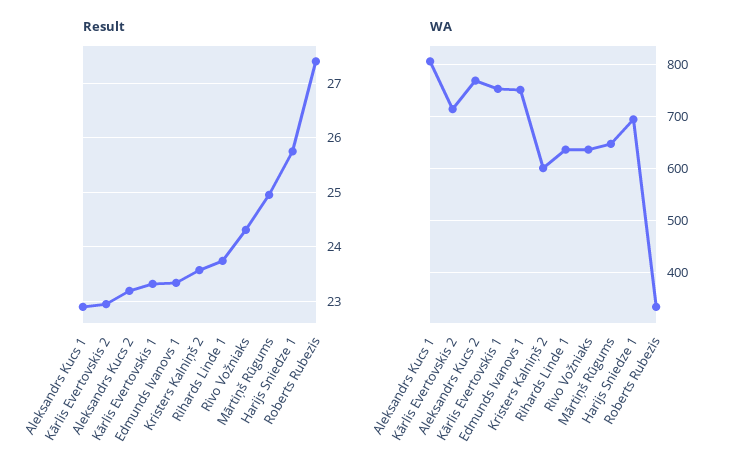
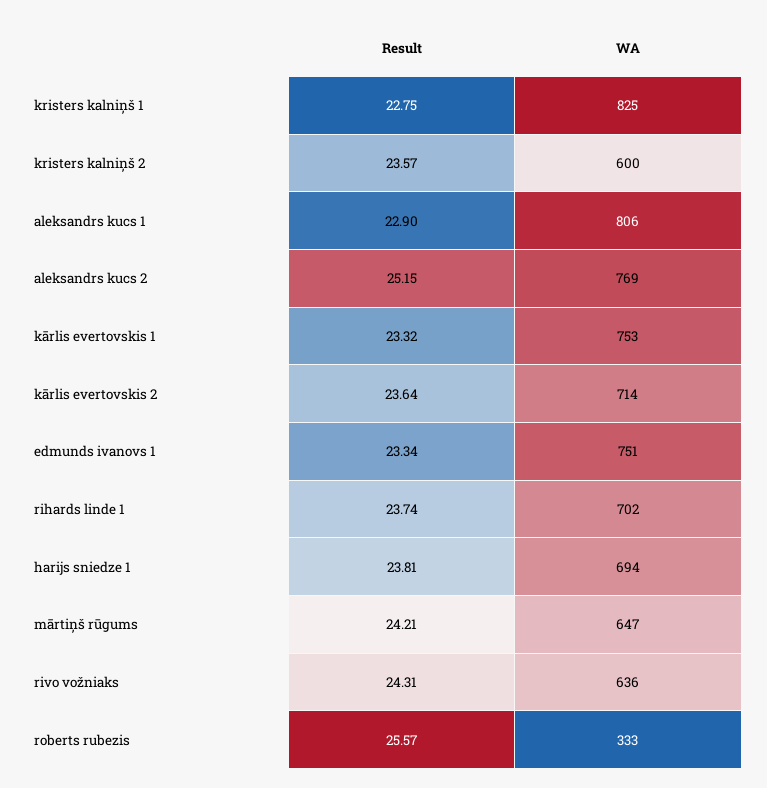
Result, Kārlis Evertovskis 2: 23 -> 23.64
Result, Aleksandrs Kucs 2: 23.2 -> 25.15
Result, Mārtiņš Rūgums: 25 -> 24.21
Result, Harijs Sniedze 1: 25.8 -> 23.81
Result, Roberts Rubezis: 27.4 -> 25.57
WA, Rihards Linde 1: 640 -> 702
Result, kristers kalniņš 1: none -> 22.75
WA, kristers kalniņš 1: none -> 825

